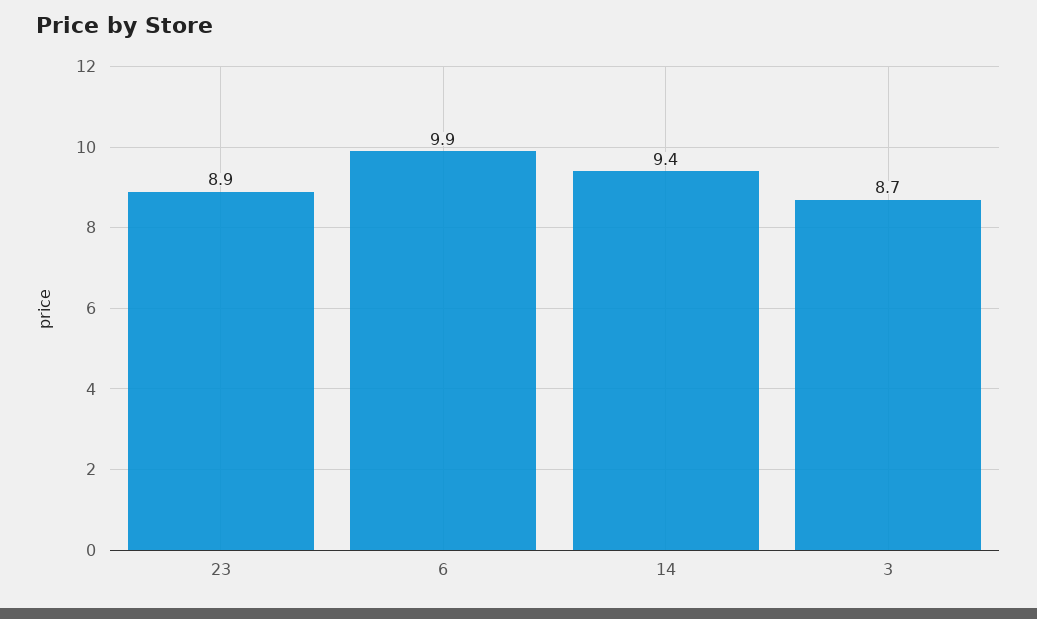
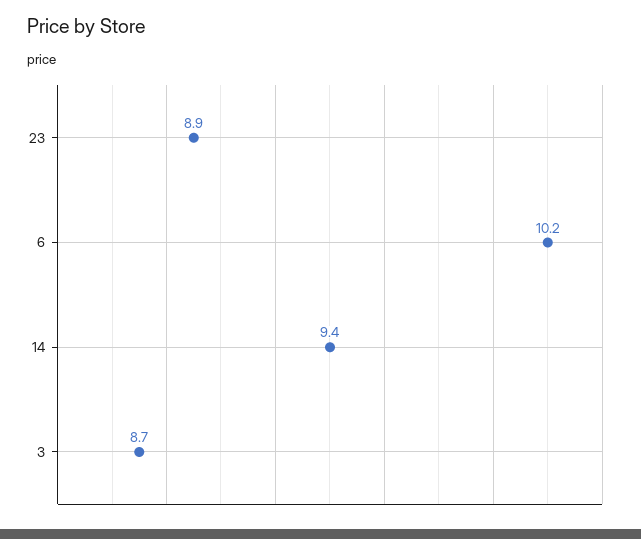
6: 9.9 -> 10.2

